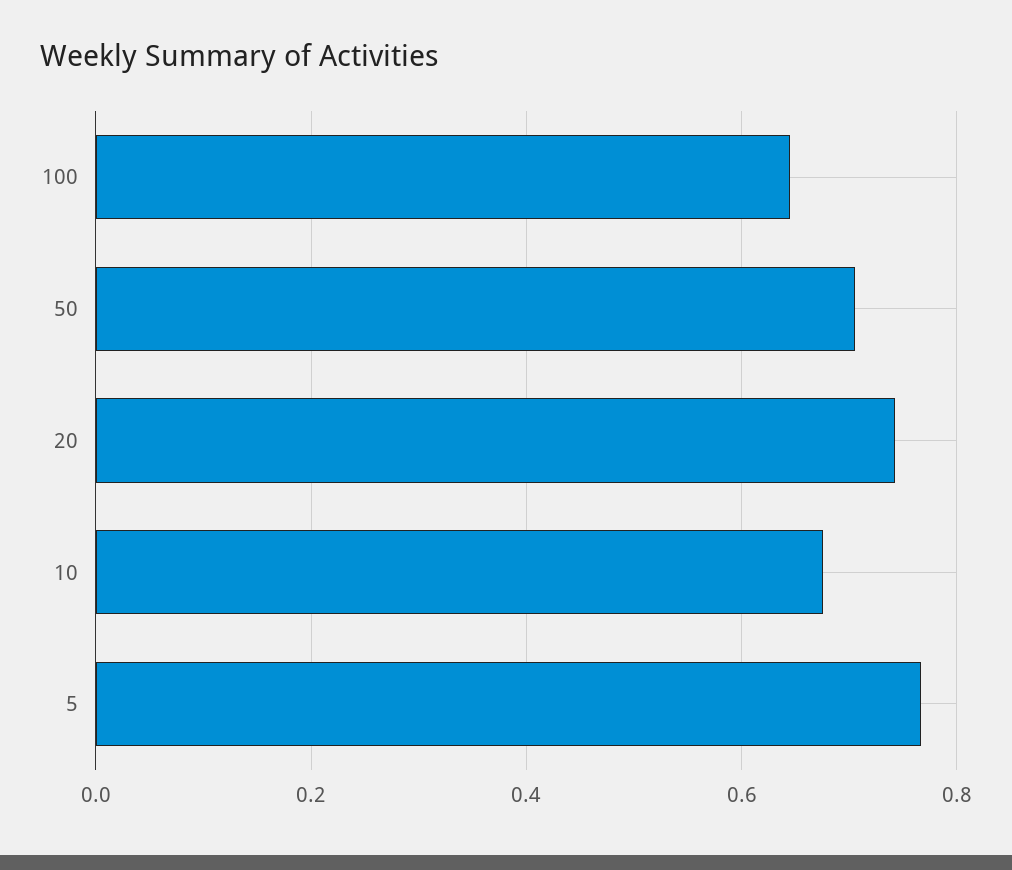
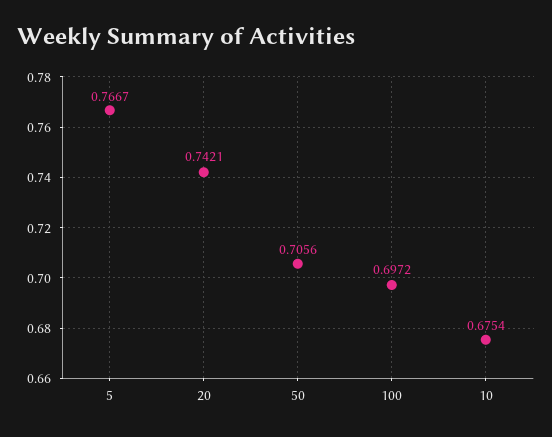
100: 0.64 -> 0.6972

